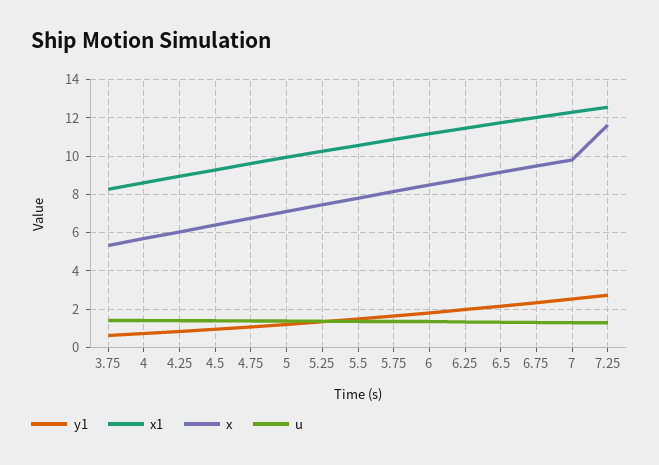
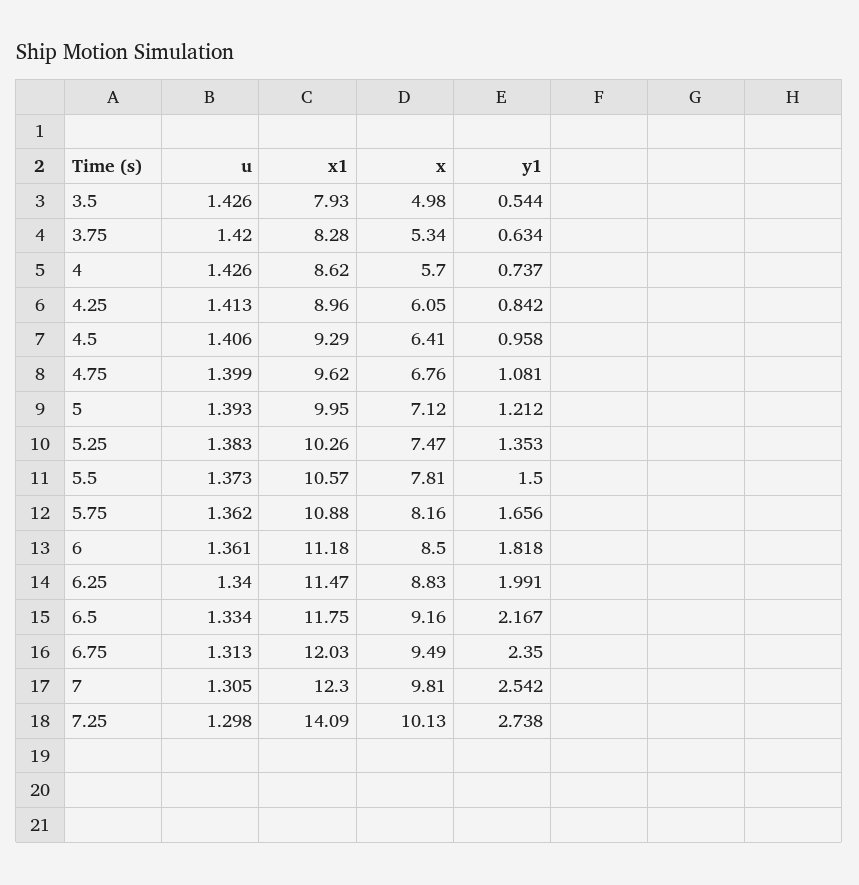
x1, 7.25: 12.5 -> 14.09
x, 7.25: 11.5 -> 10.13
u, 3.5: none -> 1.426
x1, 3.5: none -> 7.93
x, 3.5: none -> 4.98
y1, 3.5: none -> 0.544

